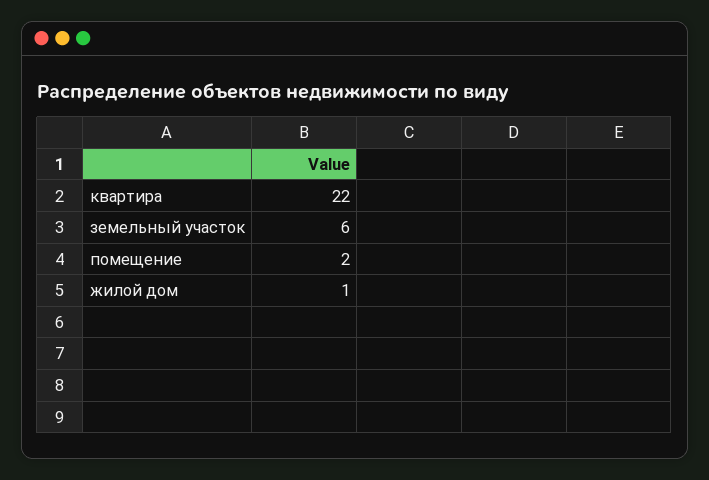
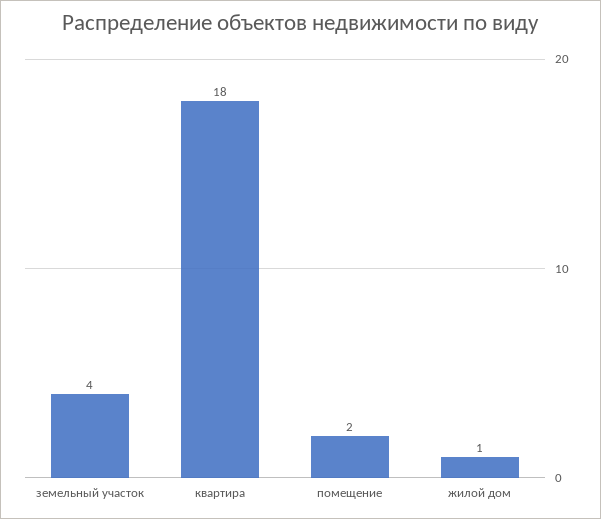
квартира: 22 -> 18
земельный участок: 6 -> 4

